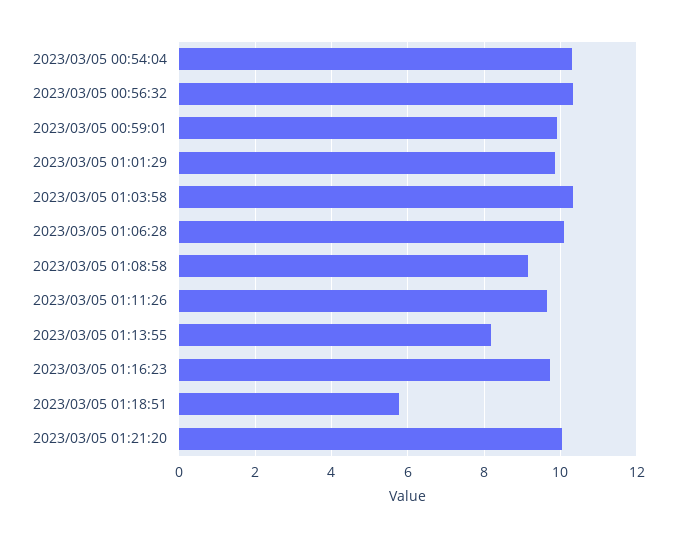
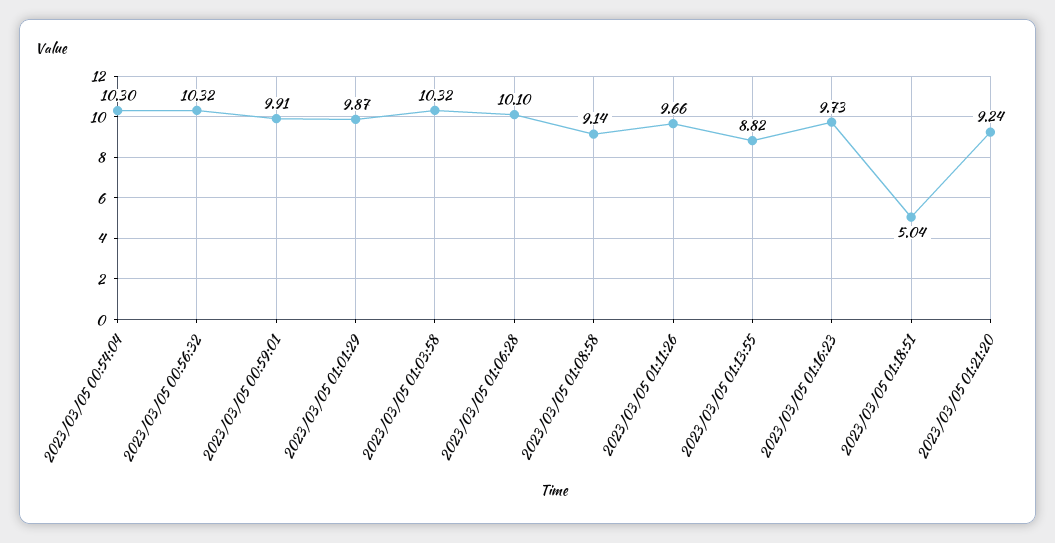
2023/03/05 01:13:55: 8.2 -> 8.82
2023/03/05 01:18:51: 5.8 -> 5.04
2023/03/05 01:21:20: 10 -> 9.24

